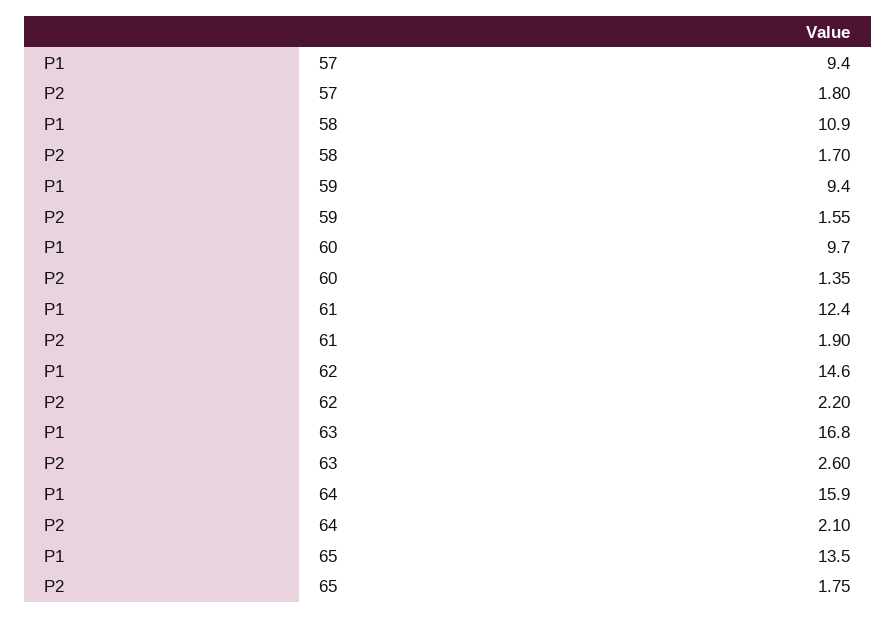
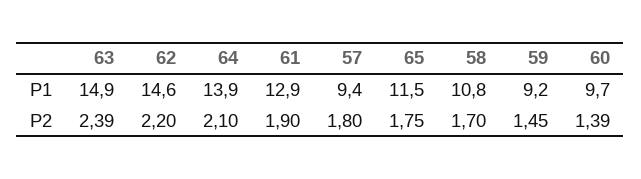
P1, 58: 10.9 -> 10.8
P1, 59: 9.4 -> 9.2
P2, 59: 1.55 -> 1.45
P2, 60: 1.35 -> 1.39
P1, 61: 12.4 -> 12.9
P1, 63: 16.8 -> 14.9
P2, 63: 2.6 -> 2.39
P1, 64: 15.9 -> 13.9
P1, 65: 13.5 -> 11.5

